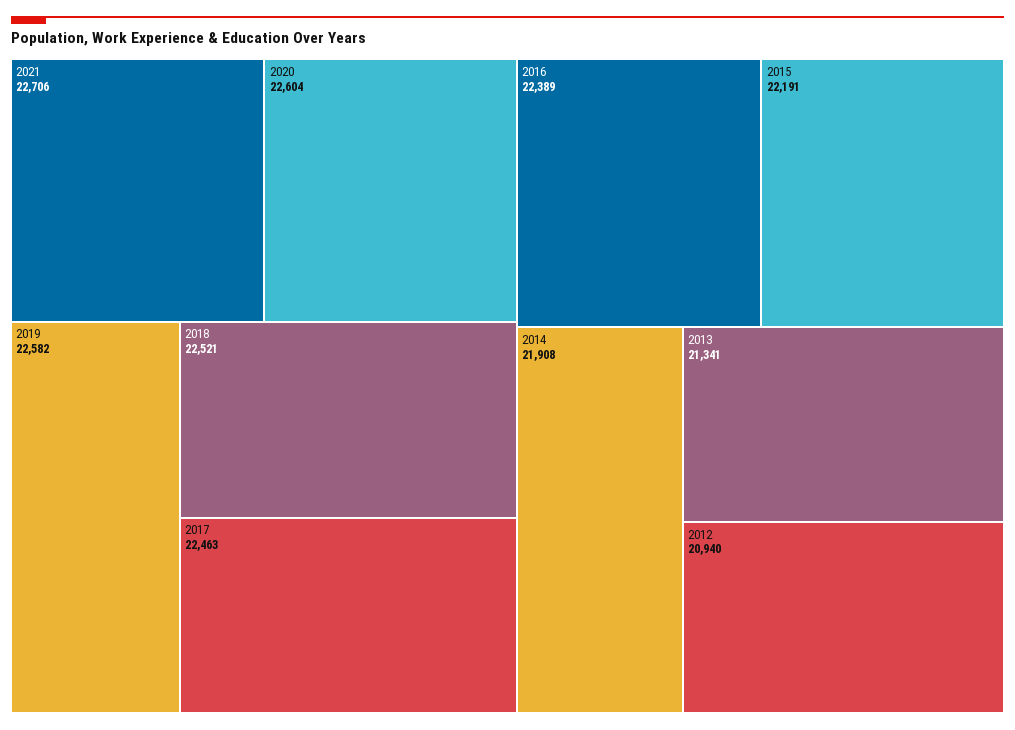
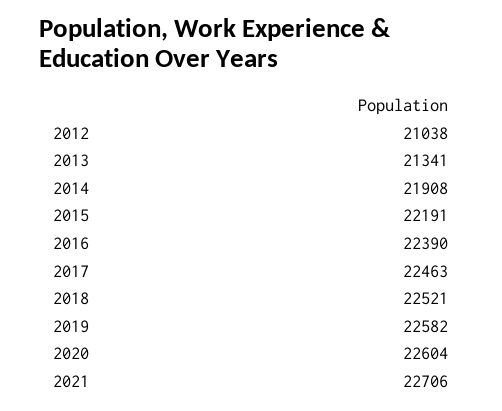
2016: 22389 -> 22390
2012: 20940 -> 21038

